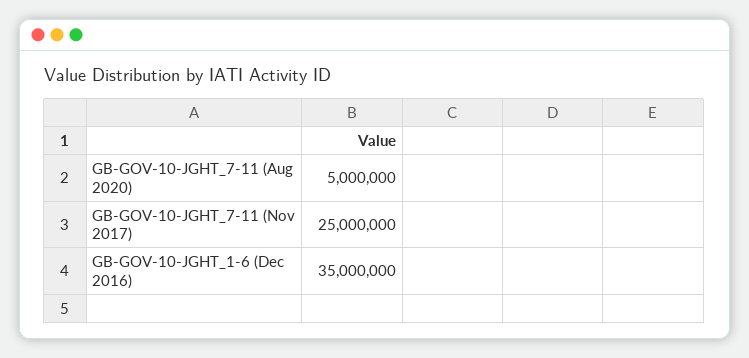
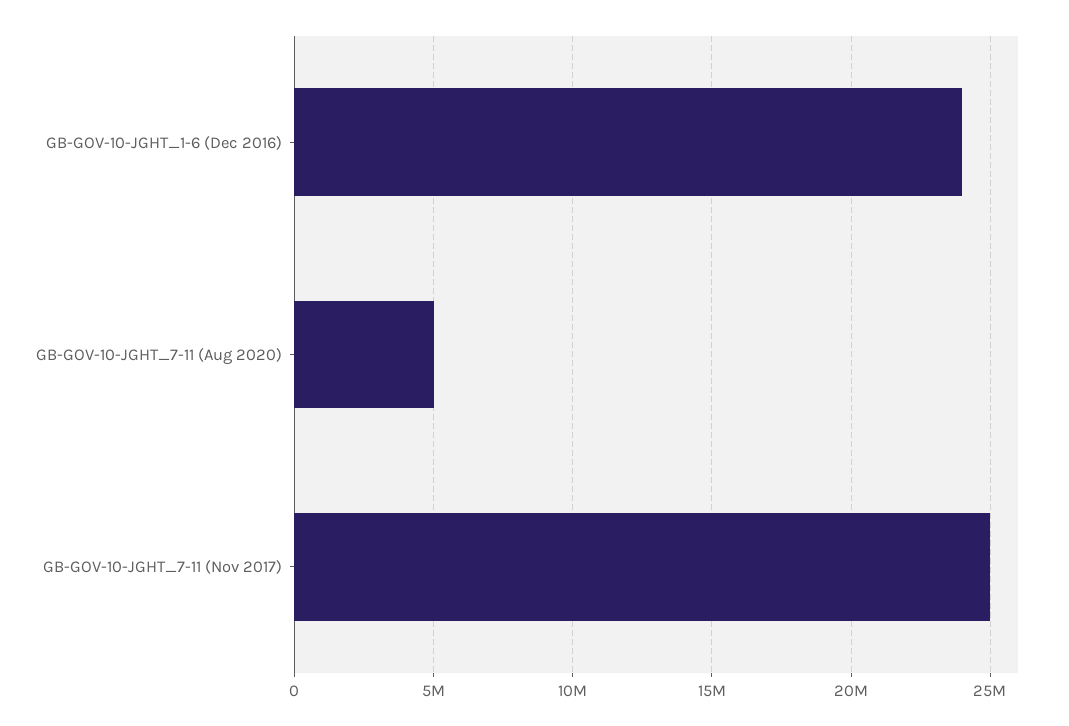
GB-GOV-10-JGHT_1-6 (Dec 2016): 35000000 -> 24000000

